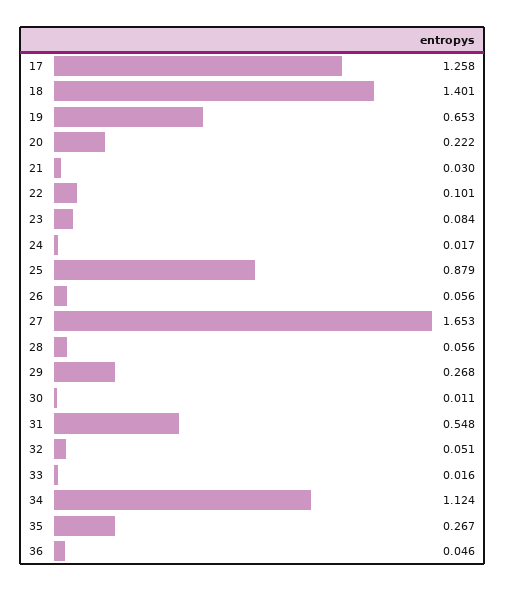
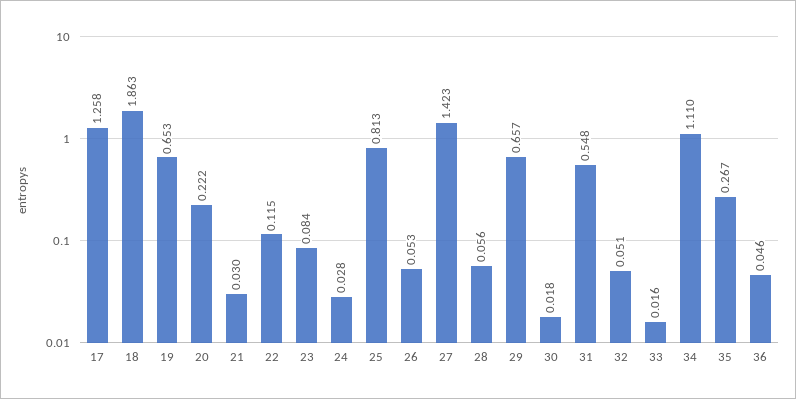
18: 1.401 -> 1.863
22: 0.101 -> 0.115
24: 0.017 -> 0.028
25: 0.879 -> 0.813
26: 0.056 -> 0.053
27: 1.653 -> 1.423
29: 0.268 -> 0.657
30: 0.011 -> 0.018
34: 1.124 -> 1.11

